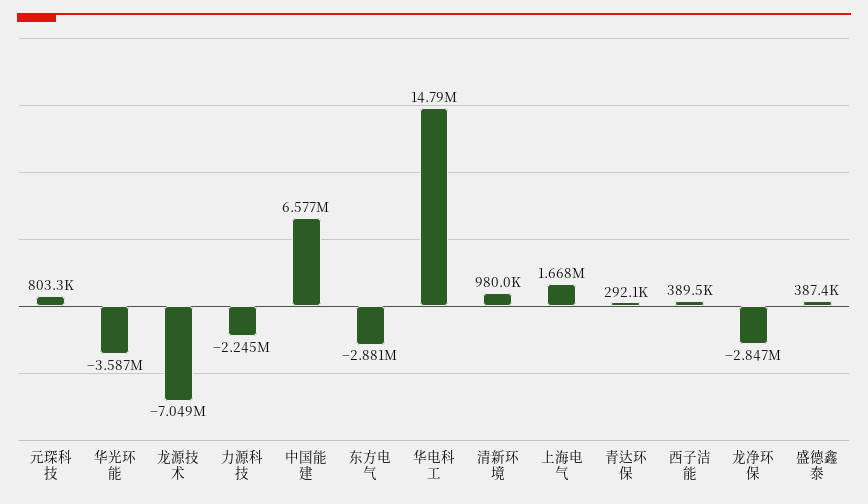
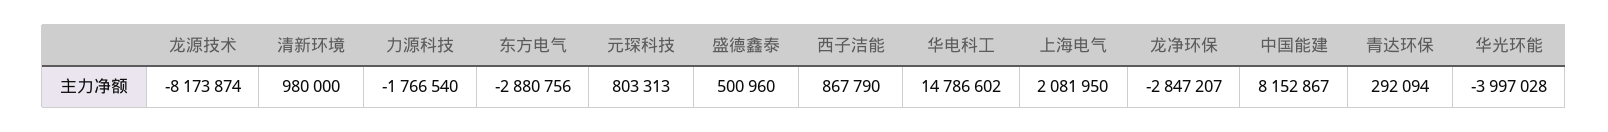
华光环能: -3587000 -> -3997028
龙源技术: -7049000 -> -8173874
力源科技: -2245000 -> -1766540
中国能建: 6577000 -> 8152867
上海电气: 1668000 -> 2081950
西子洁能: 389500 -> 867790
盛德鑫泰: 387400 -> 500960

